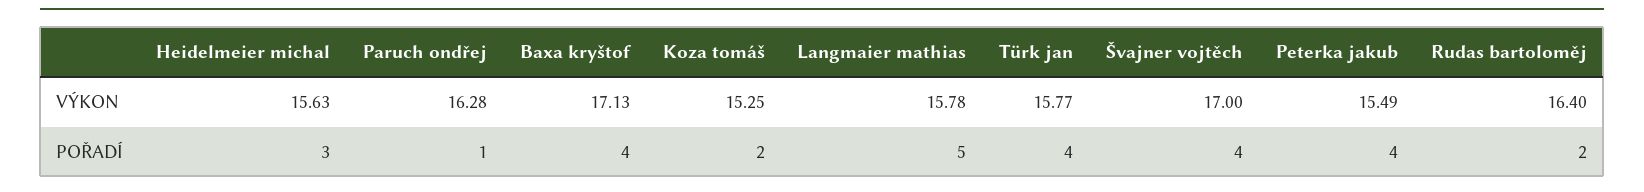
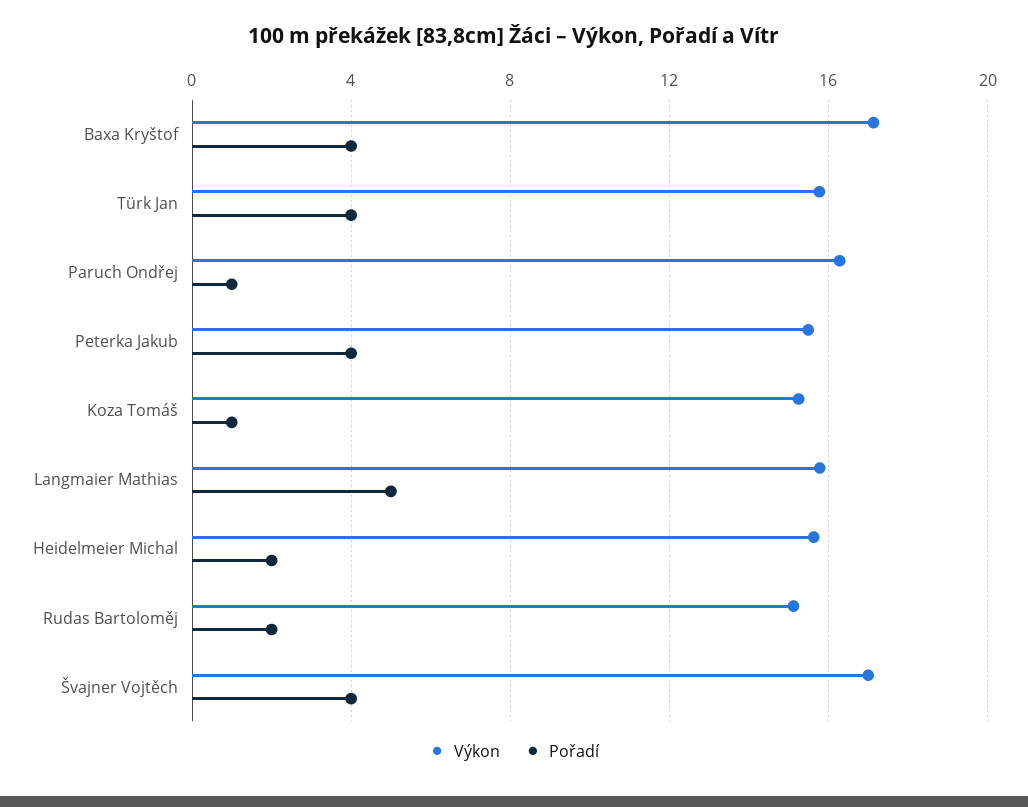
VÝKON, Rudas bartoloměj: 16.4 -> 15
POŘADÍ, Heidelmeier michal: 3 -> 2
POŘADÍ, Koza tomáš: 2 -> 1

